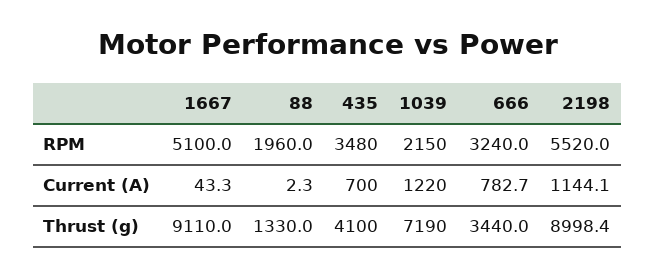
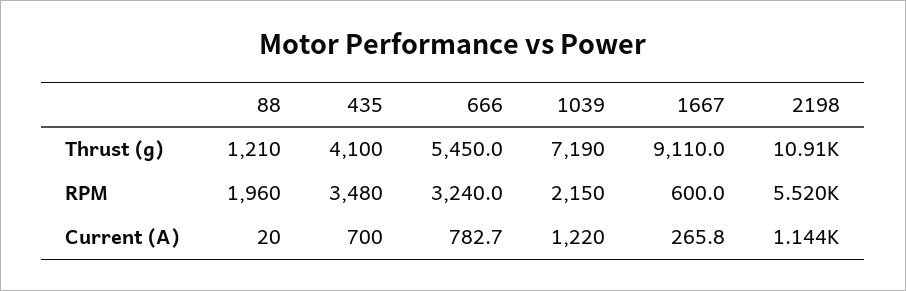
1667, RPM: 5100 -> 600
1667, Current (A): 43.3 -> 265.8
88, Current (A): 2.3 -> 20
88, Thrust (g): 1330 -> 1210
666, Thrust (g): 3440 -> 5450
2198, Thrust (g): 8998.4 -> 10910

